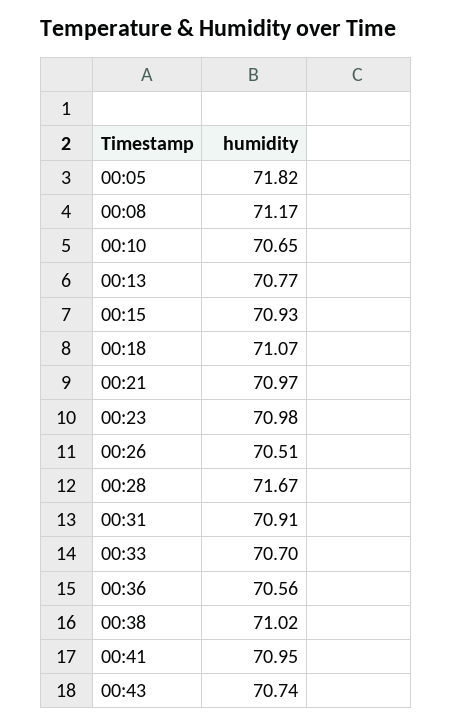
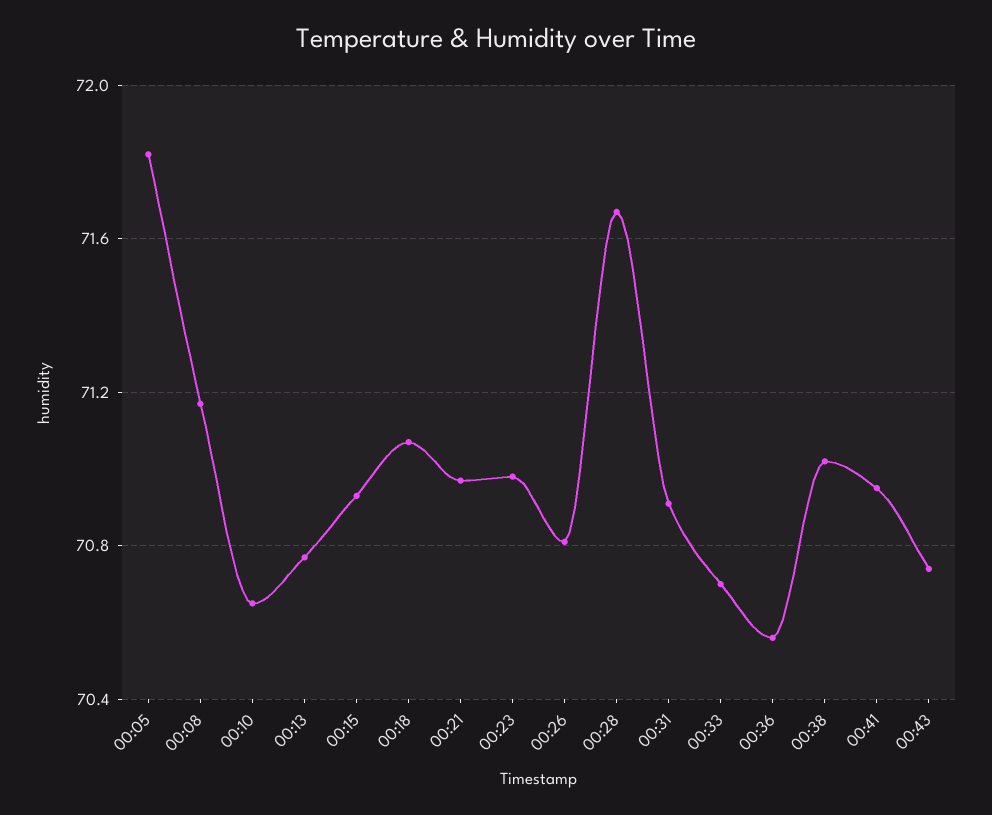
00:26: 70.51 -> 70.8

